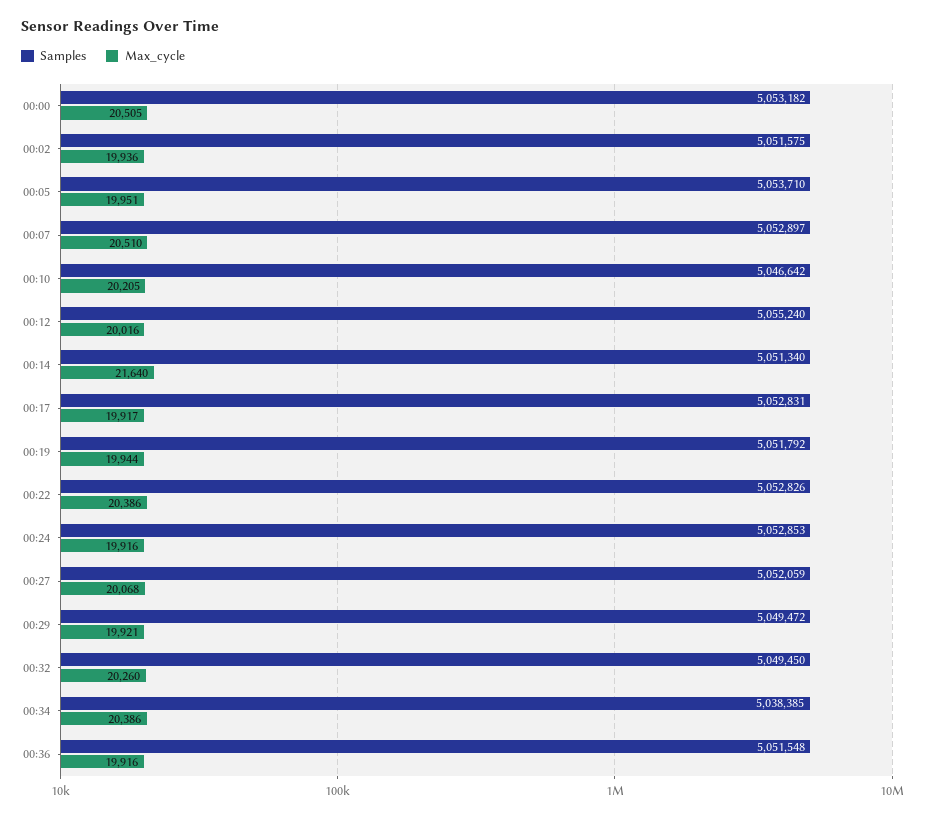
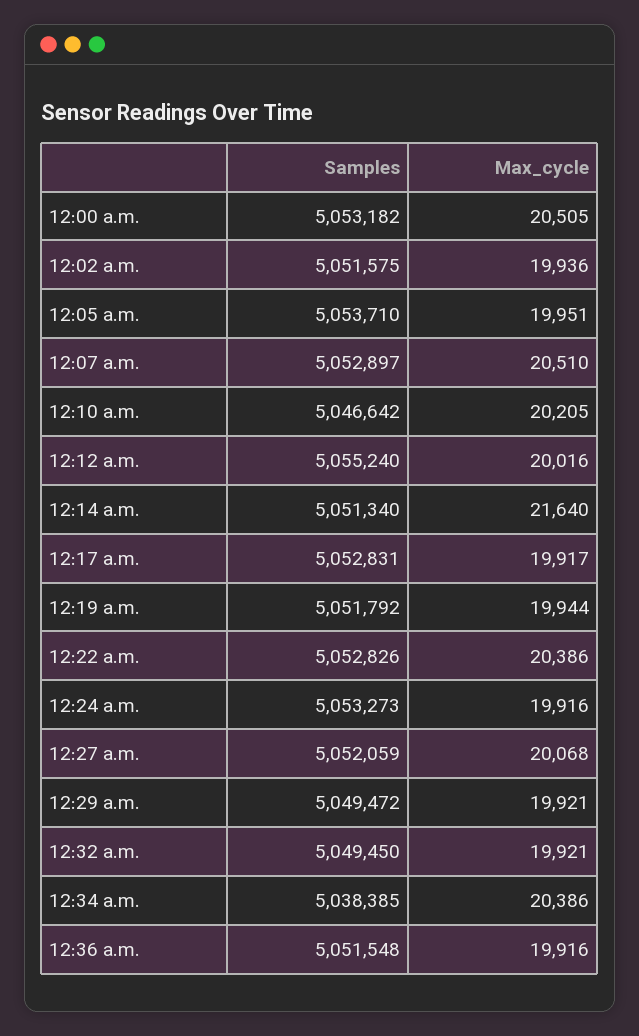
Samples, 00:24: 5052853 -> 5053273
Max_cycle, 00:32: 20260 -> 19921

